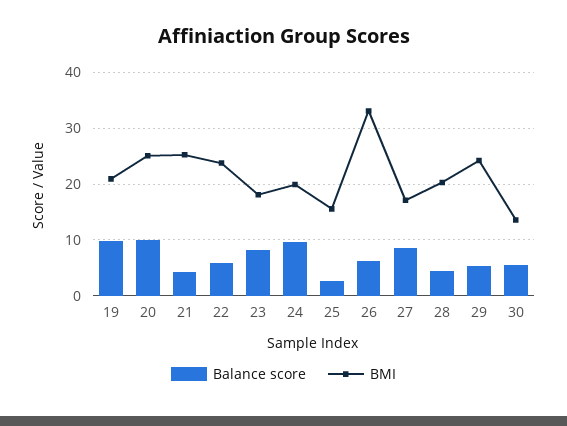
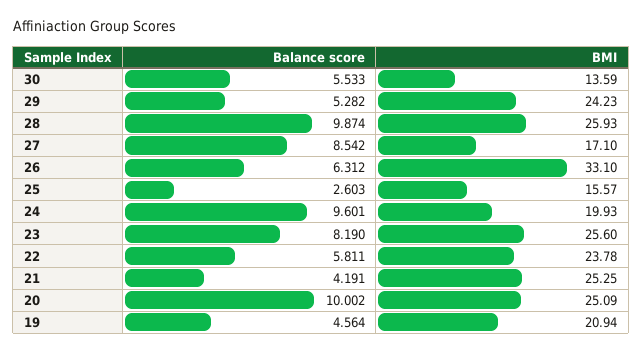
Balance score, 19: 10 -> 4.564
BMI, 23: 18 -> 25.6
Balance score, 28: 4 -> 9.874
BMI, 28: 20 -> 25.93

